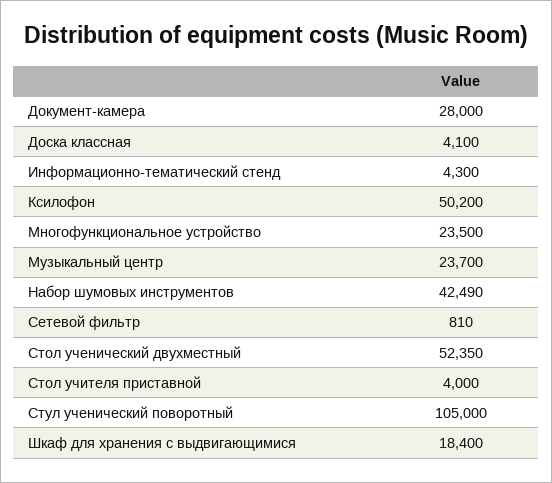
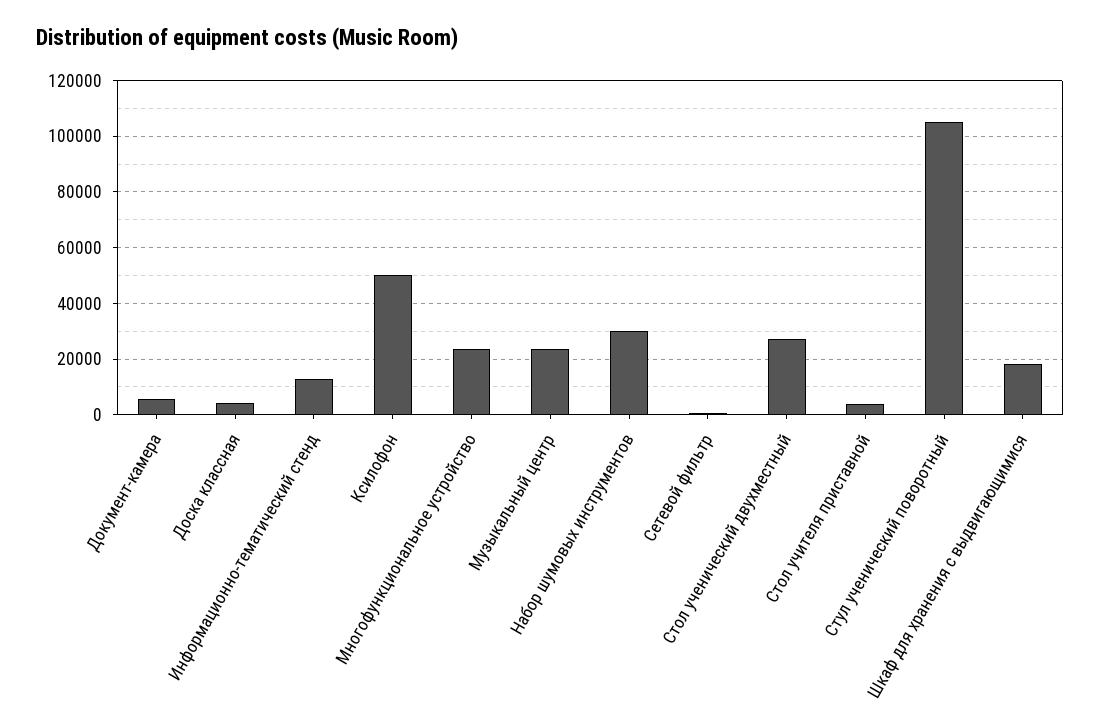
Документ-камера: 28000 -> 5000
Информационно-тематический стенд: 4300 -> 12500
Набор шумовых инструментов: 42490 -> 30000
Стол ученический двухместный: 52350 -> 27500

